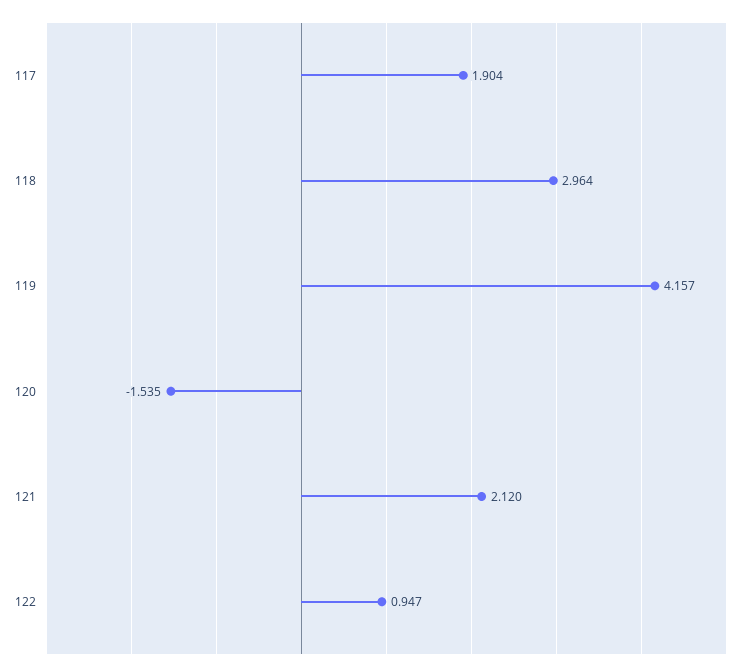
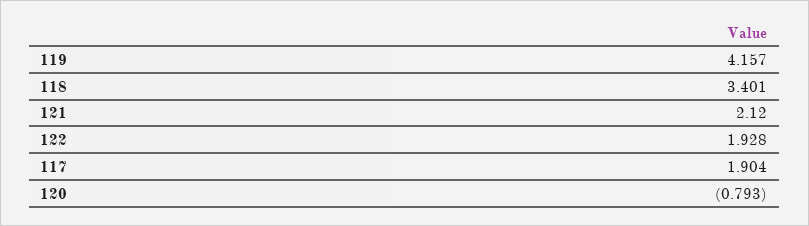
118: 2.964 -> 3.401
120: -1.535 -> -0.793
122: 0.947 -> 1.928

